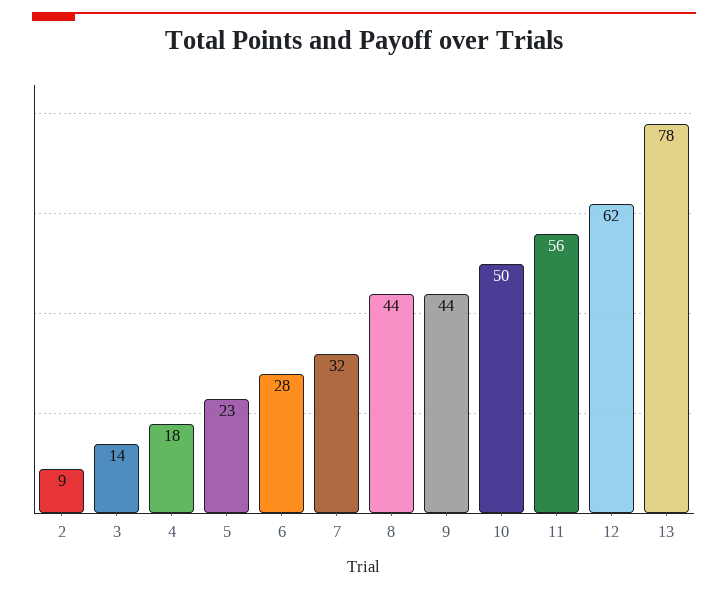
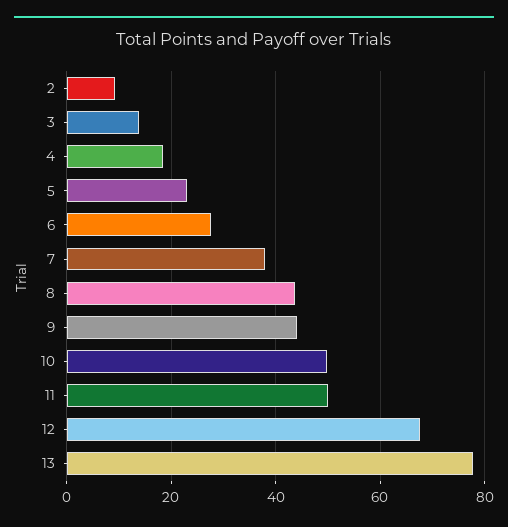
7: 32 -> 38
11: 56 -> 50
12: 62 -> 68

